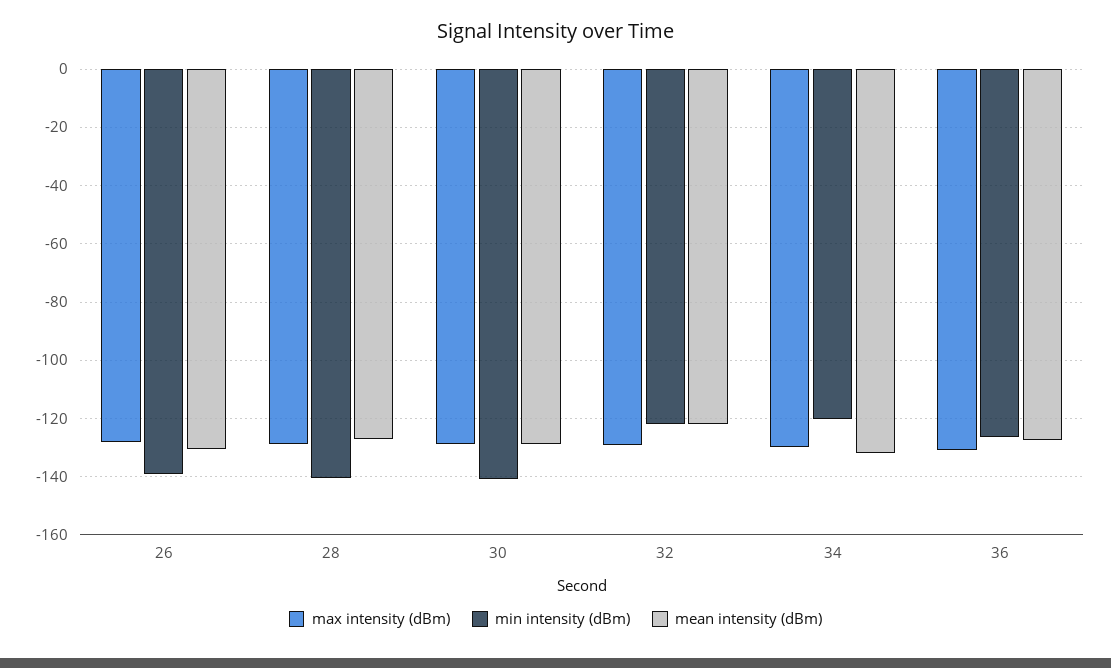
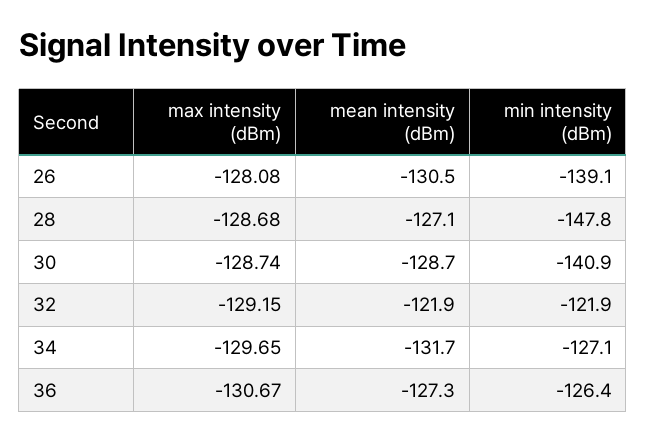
min intensity (dBm), 28: -140 -> -147.8
min intensity (dBm), 34: -120 -> -127.1

